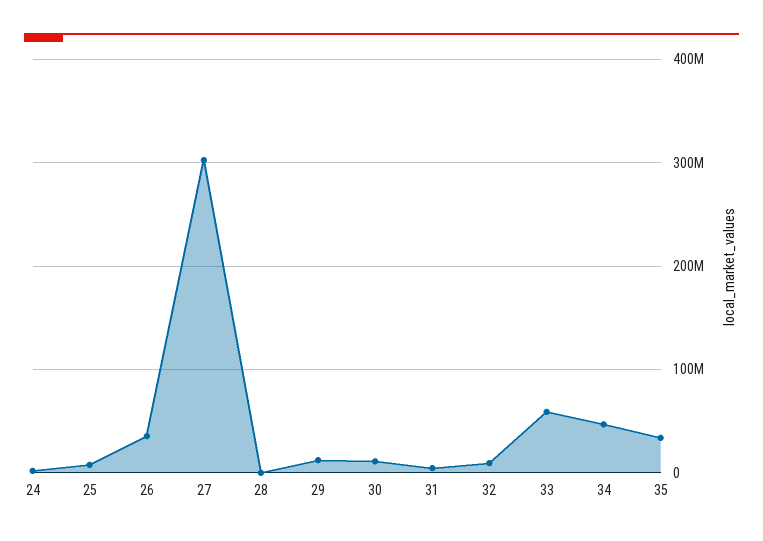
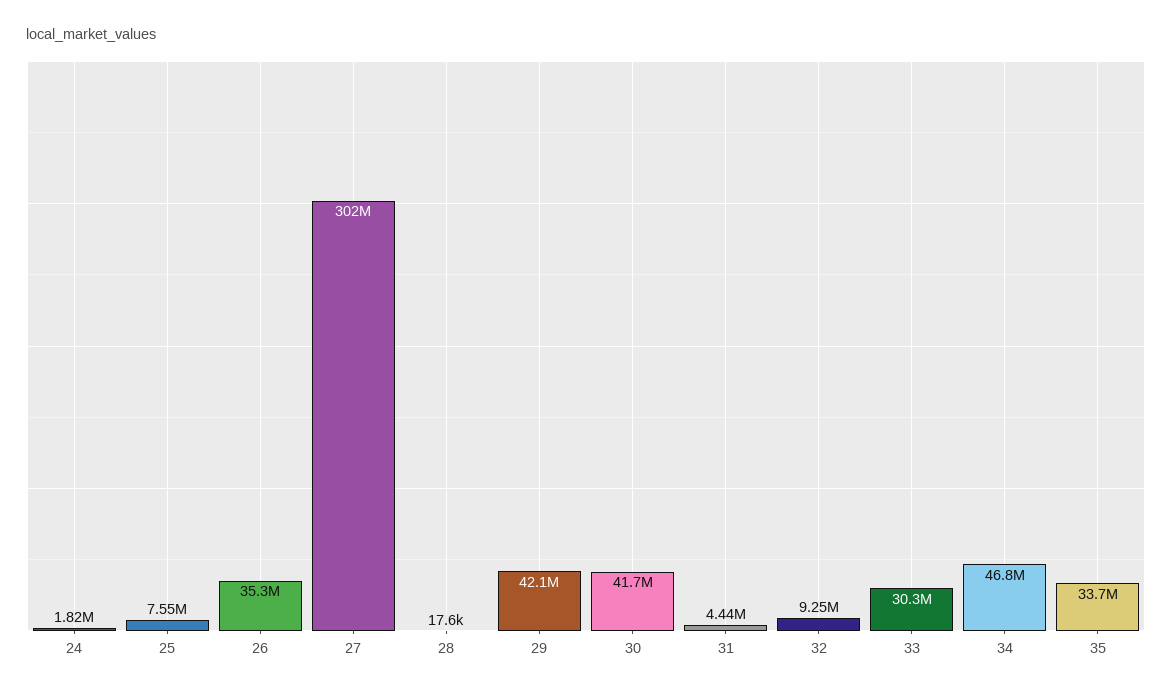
29: 10000000 -> 42100000
30: 10000000 -> 41700000
33: 60000000 -> 30300000

